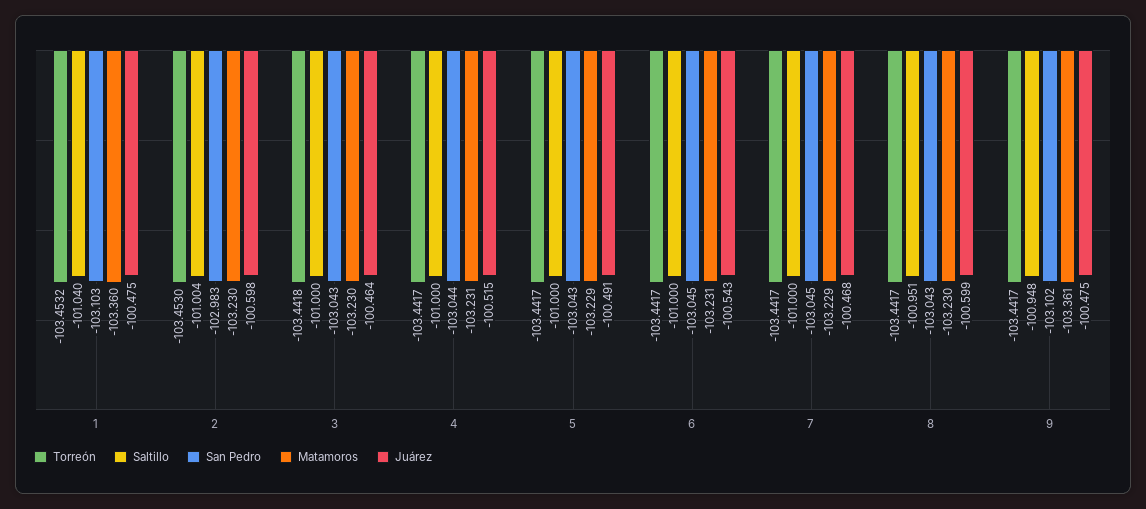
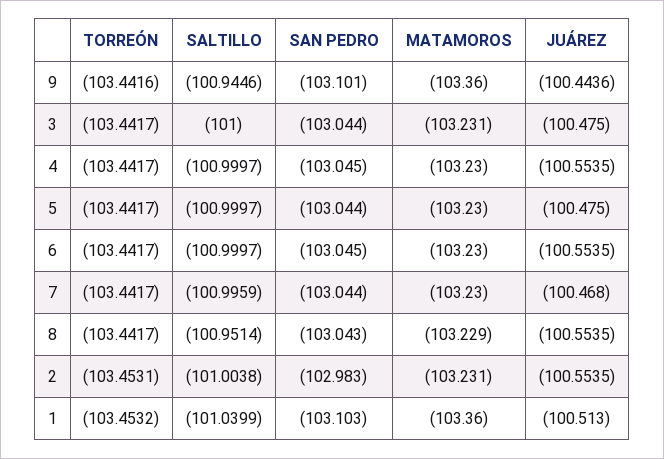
Juárez, 1: -100.475 -> -100.513
Torreón, 2: -103.453 -> -103.4531
Matamoros, 2: -103.23 -> -103.231
Juárez, 2: -100.598 -> -100.5535
Torreón, 3: -103.4418 -> -103.4417
San Pedro, 3: -103.043 -> -103.044
Matamoros, 3: -103.23 -> -103.231
Juárez, 3: -100.464 -> -100.475
San Pedro, 4: -103.044 -> -103.045
Matamoros, 4: -103.231 -> -103.23
Juárez, 4: -100.515 -> -100.5535
San Pedro, 5: -103.043 -> -103.044
Matamoros, 5: -103.229 -> -103.23
Juárez, 5: -100.491 -> -100.475
Matamoros, 6: -103.231 -> -103.23
Juárez, 6: -100.543 -> -100.5535
Saltillo, 7: -101 -> -100.9959
San Pedro, 7: -103.045 -> -103.044
Matamoros, 7: -103.229 -> -103.23
Matamoros, 8: -103.23 -> -103.229
Juárez, 8: -100.599 -> -100.5535
Torreón, 9: -103.4417 -> -103.4416
Saltillo, 9: -100.948 -> -100.9446
San Pedro, 9: -103.102 -> -103.101
Matamoros, 9: -103.361 -> -103.36
Juárez, 9: -100.475 -> -100.4436

